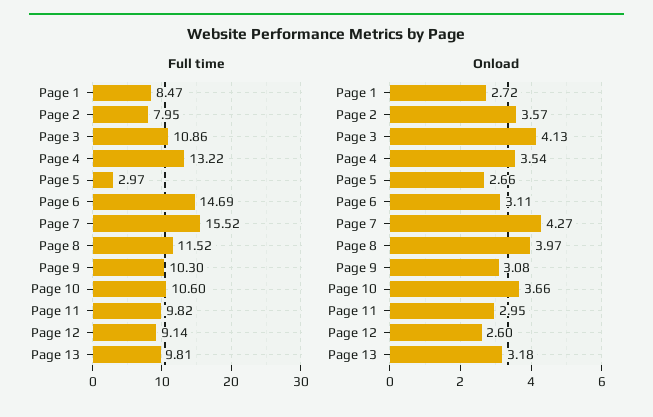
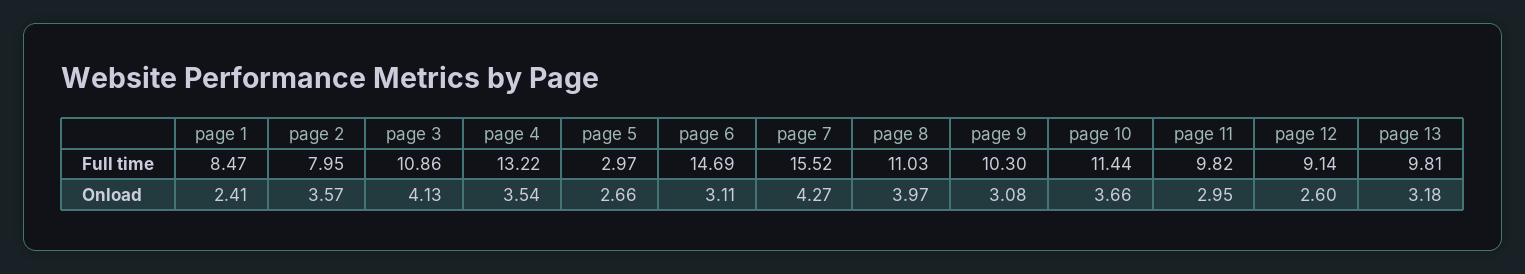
Full time, Page 8: 11.52 -> 11.03
Full time, Page 10: 10.6 -> 11.44
Onload, Page 1: 2.72 -> 2.41

